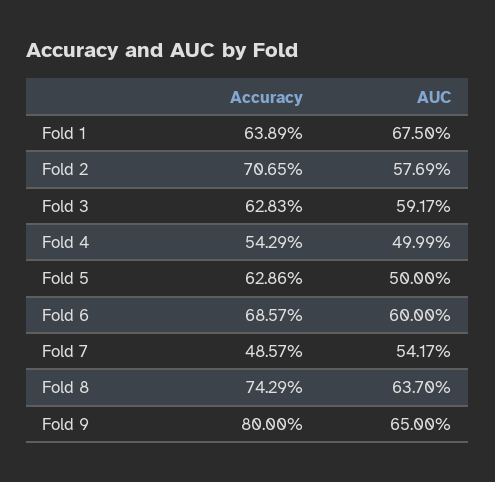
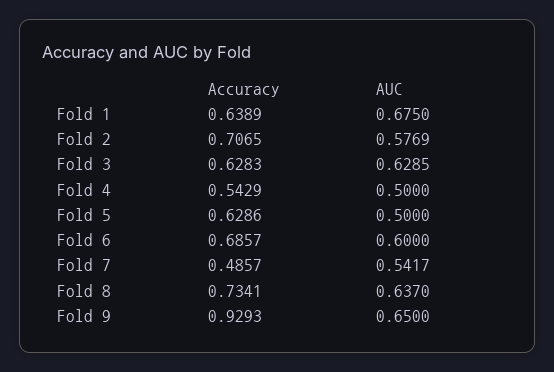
AUC, Fold 3: 0.5917 -> 0.6285
AUC, Fold 4: 0.4999 -> 0.5
Accuracy, Fold 8: 0.7429 -> 0.7341
Accuracy, Fold 9: 0.8 -> 0.9293

